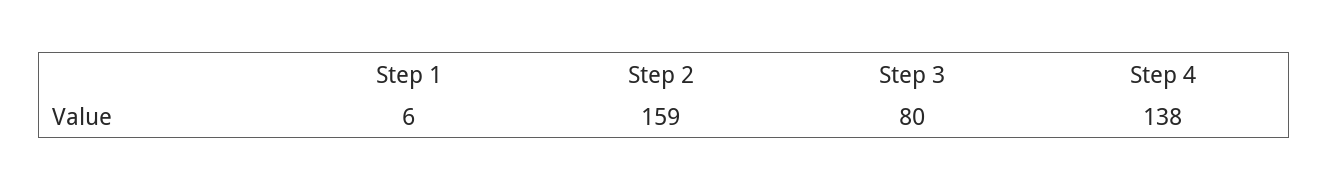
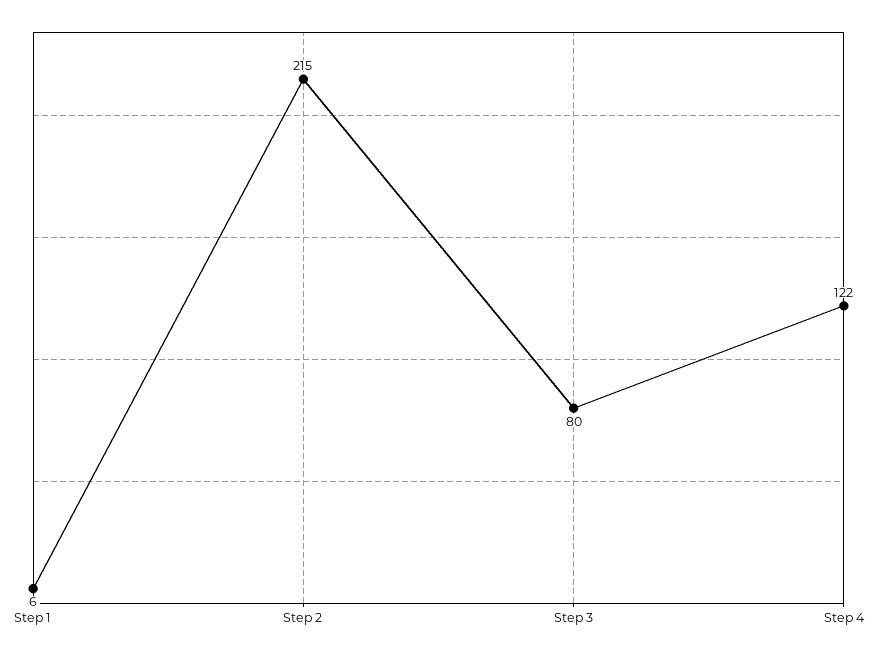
Step 2: 159 -> 215
Step 4: 138 -> 122

